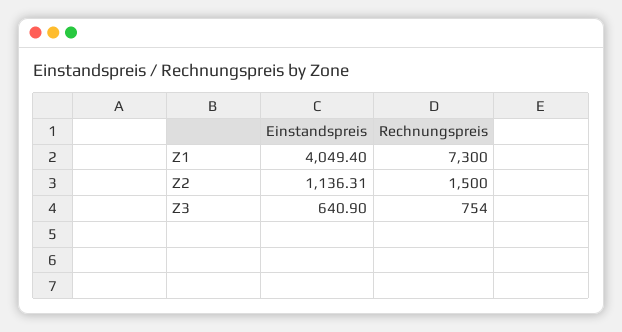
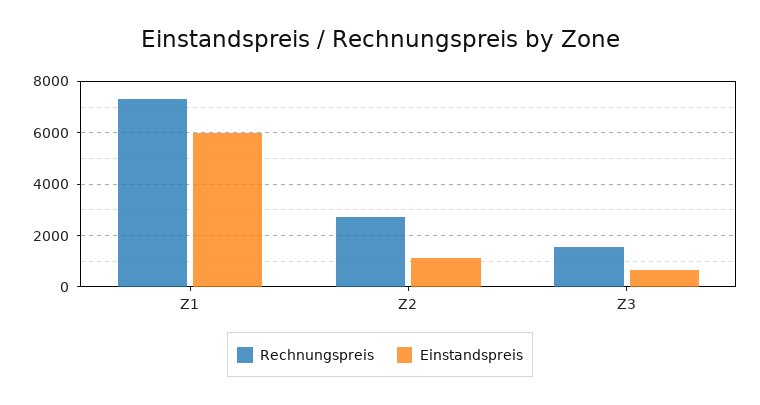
Einstandspreis, Z1: 4049.4 -> 6000
Rechnungspreis, Z2: 1500 -> 2750
Rechnungspreis, Z3: 754 -> 1500

